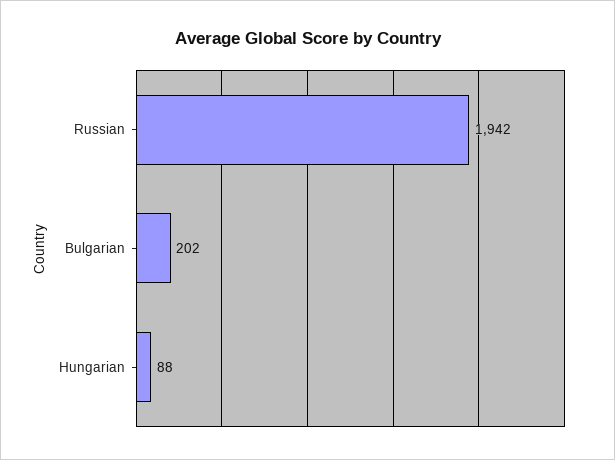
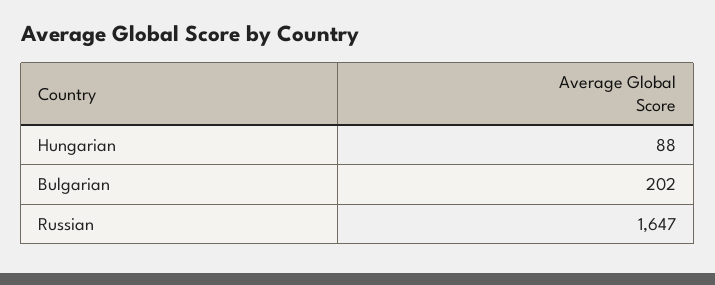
Russian: 1942 -> 1647

